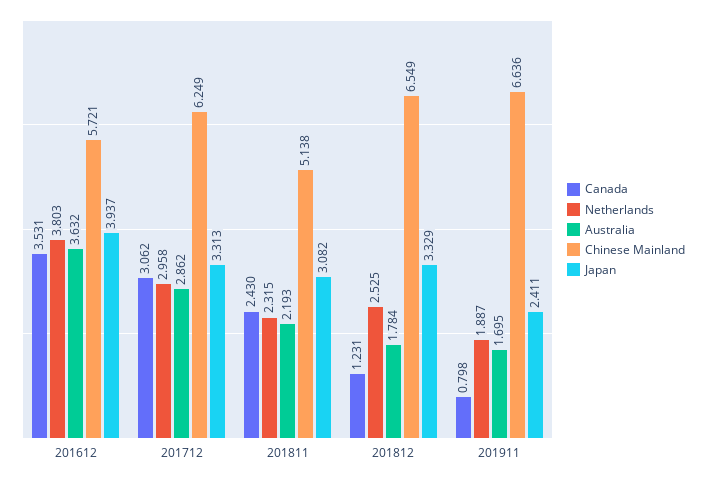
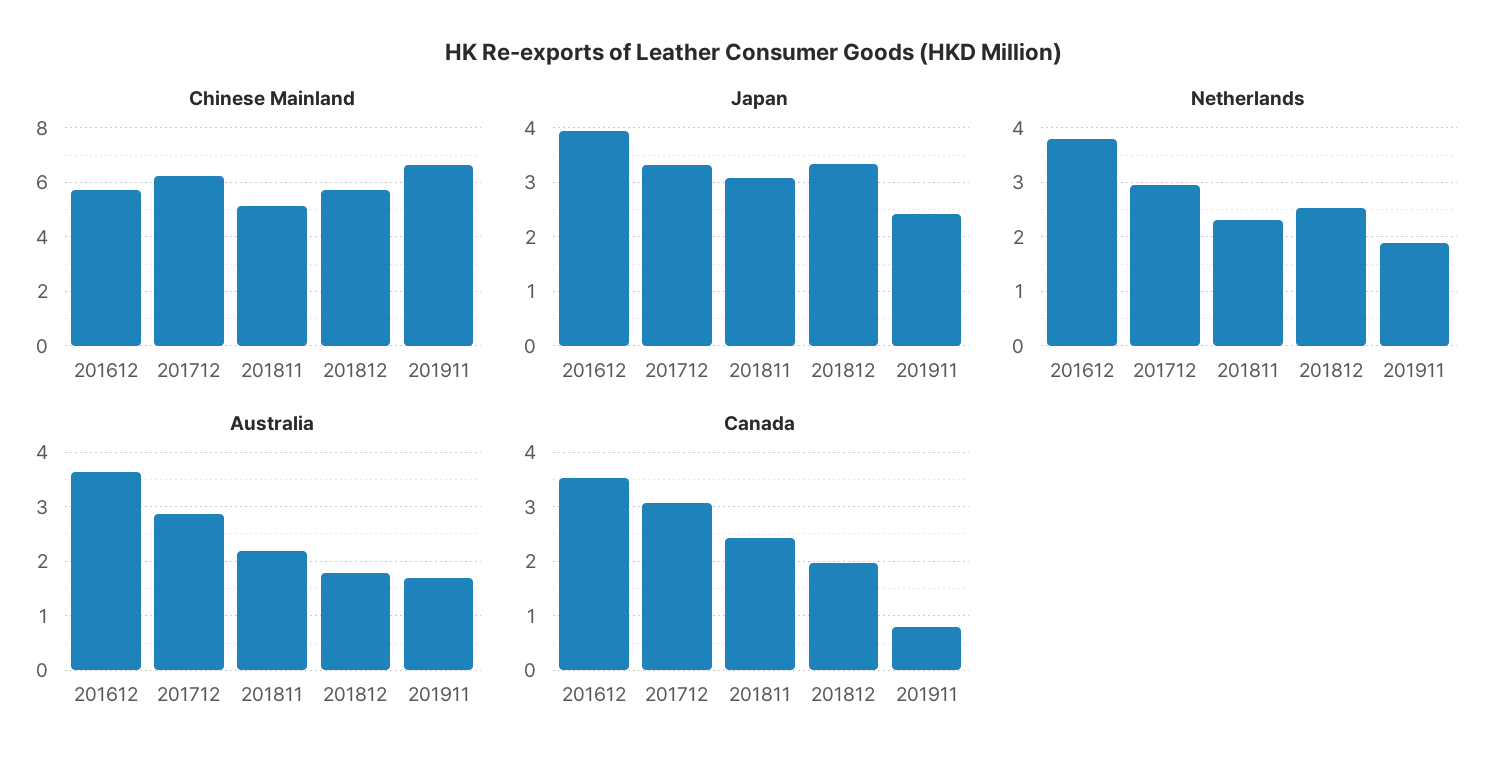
Canada, 201812: 1.231 -> 2
Chinese Mainland, 201812: 6.549 -> 5.75

